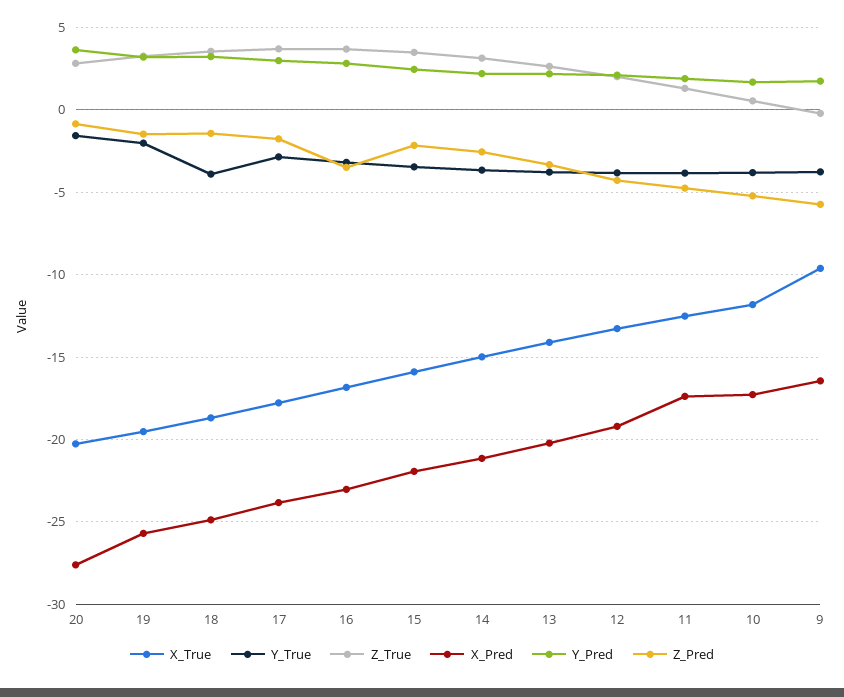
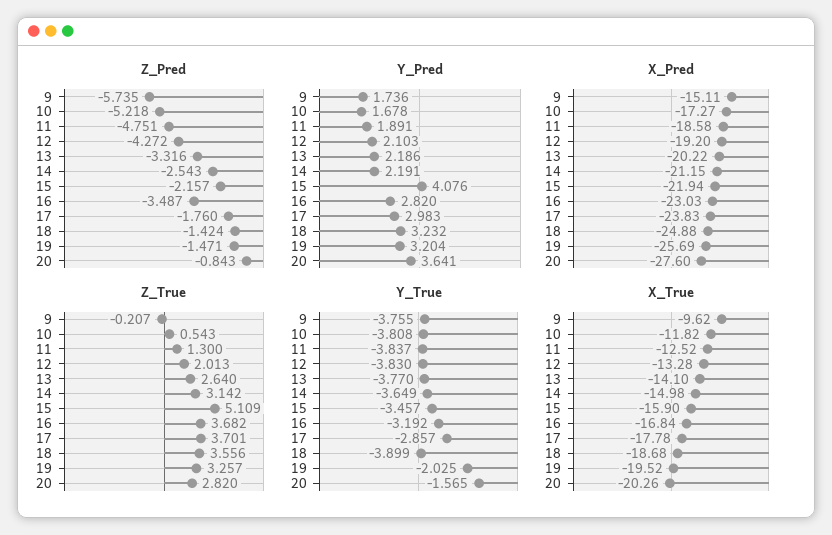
Z_True, 15: 3.5 -> 5.109
Y_Pred, 15: 2.5 -> 4.076
X_Pred, 11: -17.5 -> -18.58
X_Pred, 9: -16.5 -> -15.11

